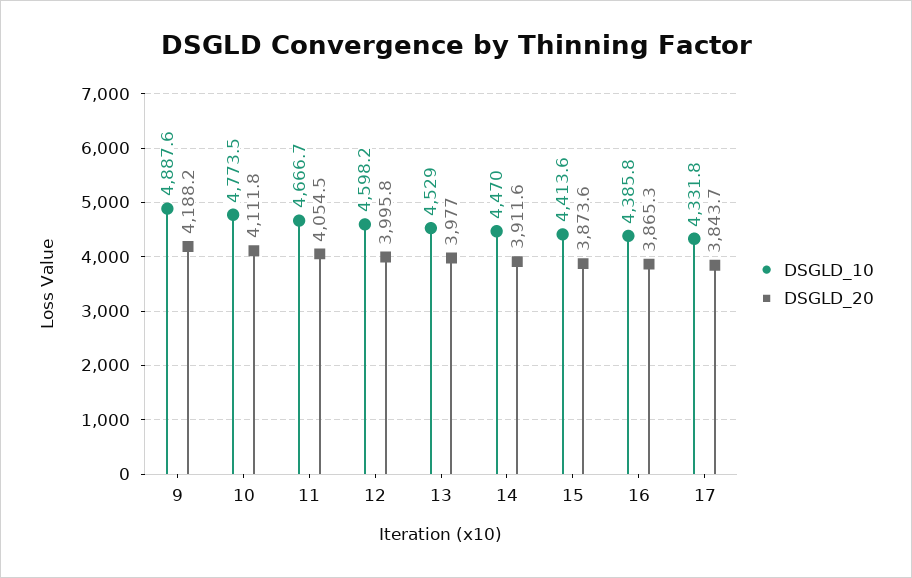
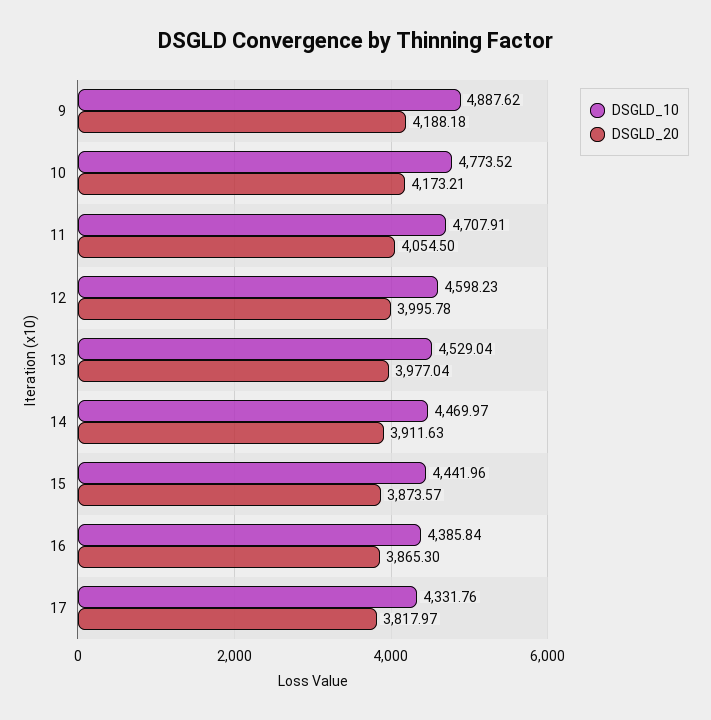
DSGLD_20, 10: 4111.8 -> 4173.21
DSGLD_10, 11: 4666.7 -> 4707.91
DSGLD_10, 15: 4413.6 -> 4441.96
DSGLD_20, 17: 3843.7 -> 3817.97

